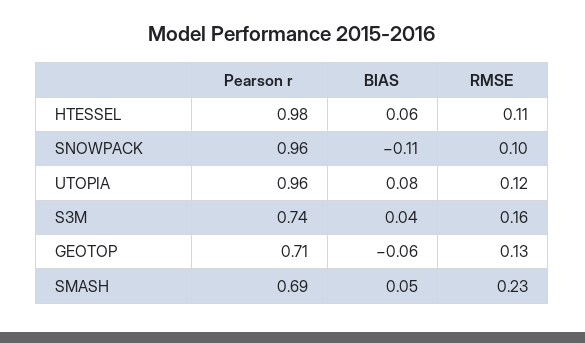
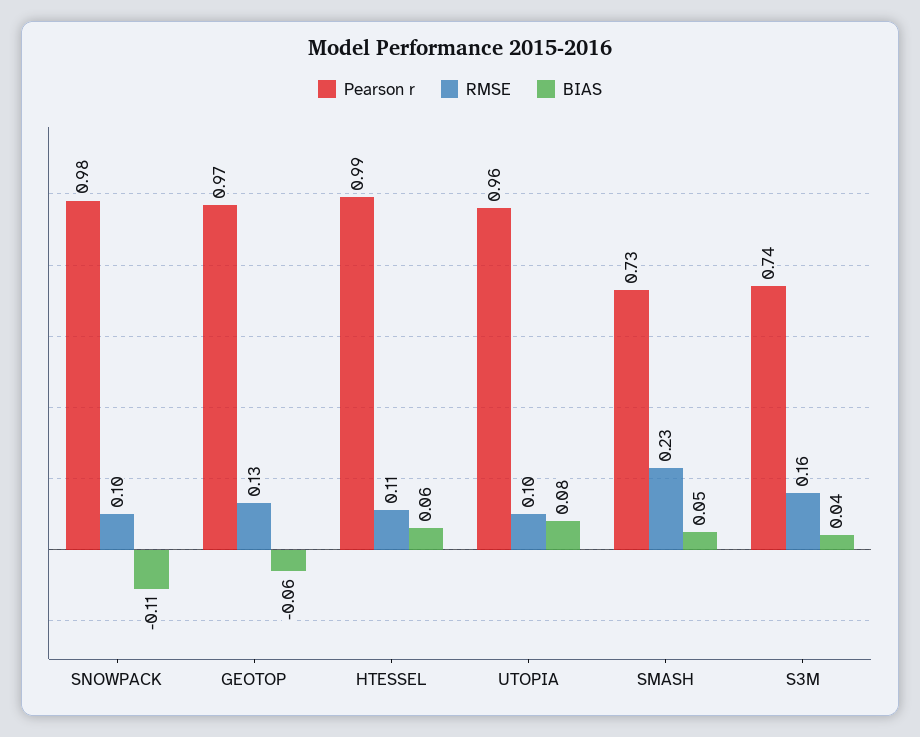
Pearson r, HTESSEL: 0.98 -> 0.99
Pearson r, SNOWPACK: 0.96 -> 0.98
RMSE, UTOPIA: 0.12 -> 0.1
Pearson r, GEOTOP: 0.71 -> 0.97
Pearson r, SMASH: 0.69 -> 0.73

